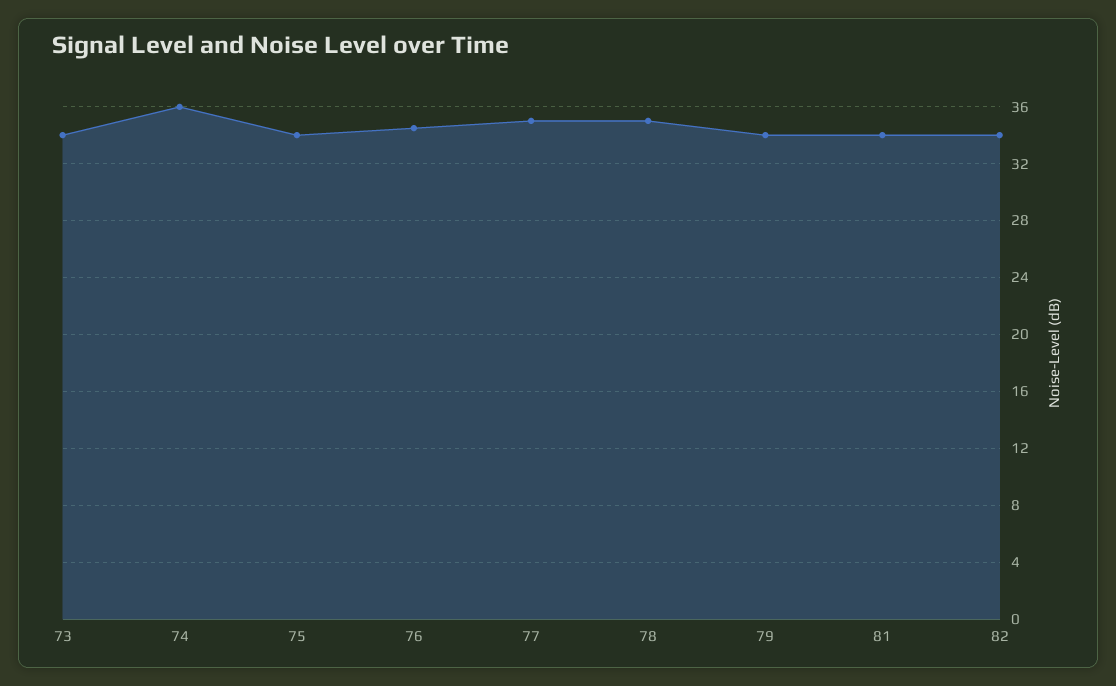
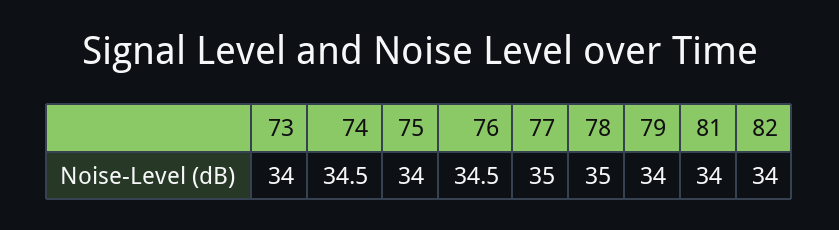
74: 36 -> 34.5

